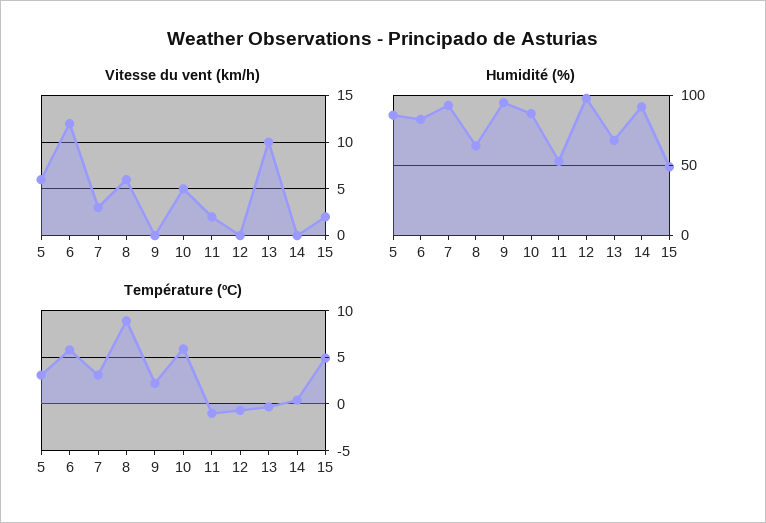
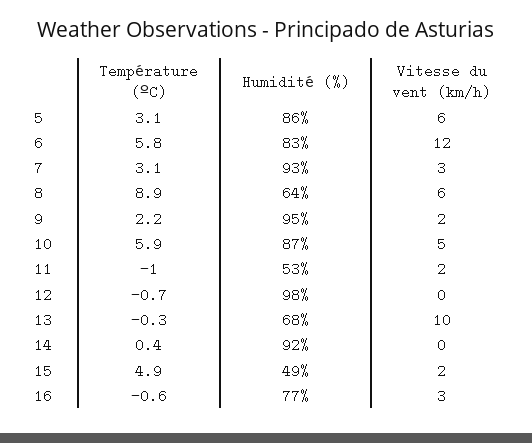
Vitesse du vent (km/h), 9: 0 -> 2
Température (ºC), 16: none -> -0.6
Humidité (%), 16: none -> 77
Vitesse du vent (km/h), 16: none -> 3

